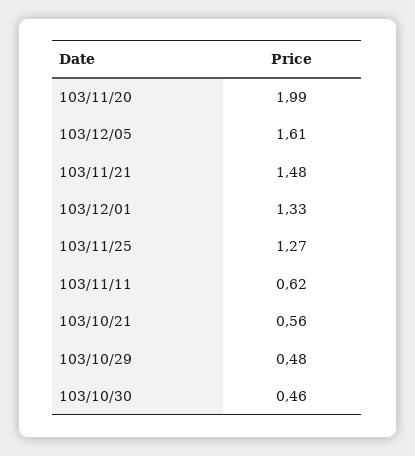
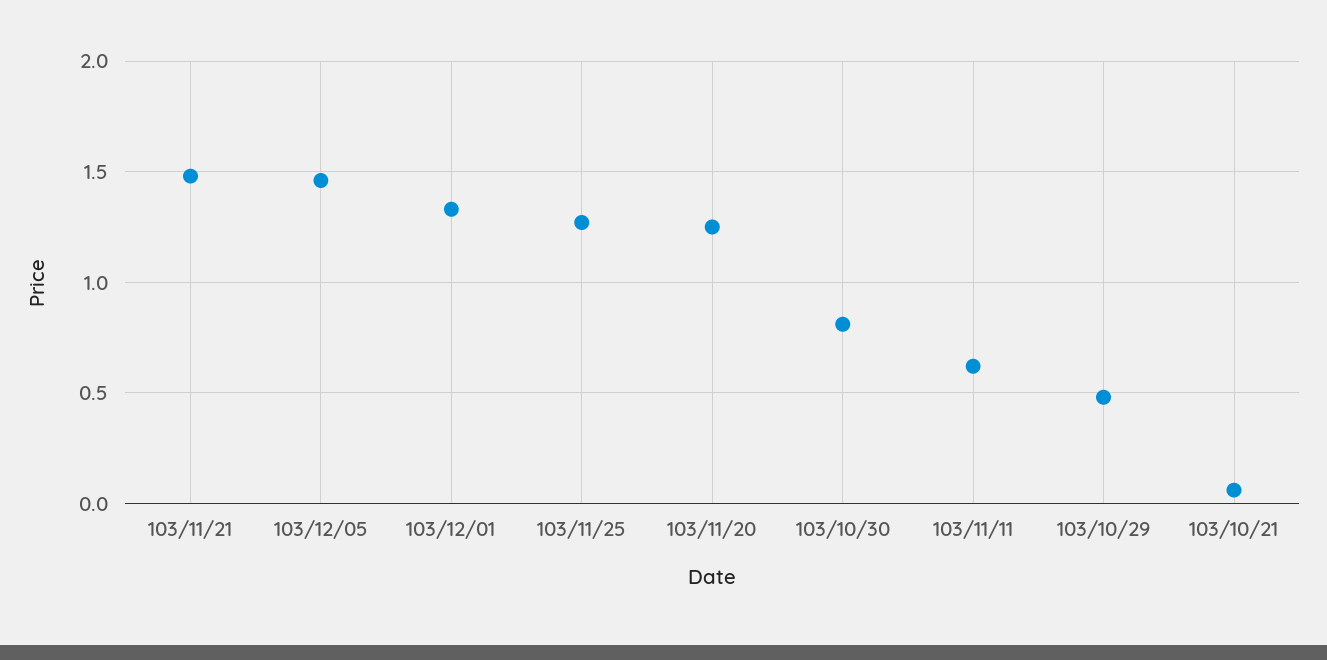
103/11/20: 1.99 -> 1.25
103/12/05: 1.61 -> 1.45
103/10/21: 0.56 -> 0.05
103/10/30: 0.46 -> 0.8

